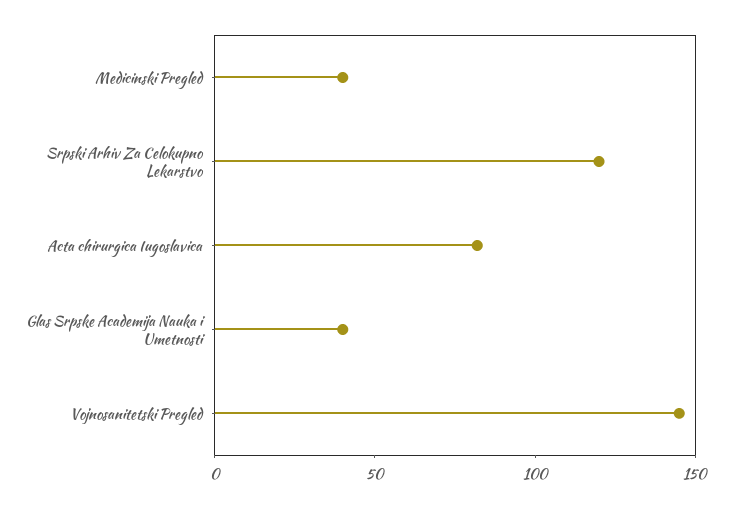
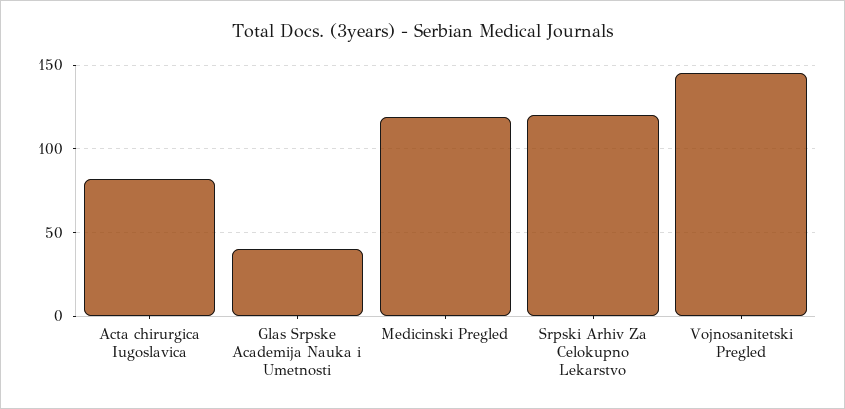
Medicinski Pregled: 40 -> 120

